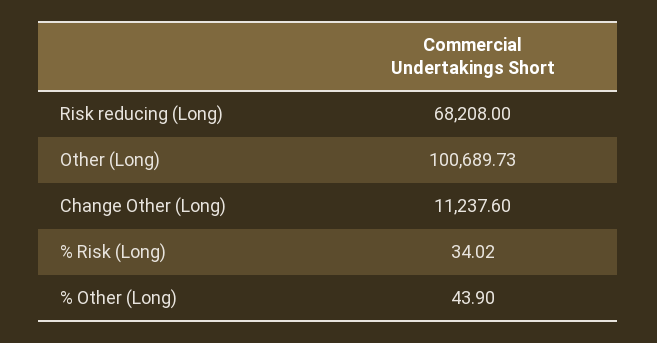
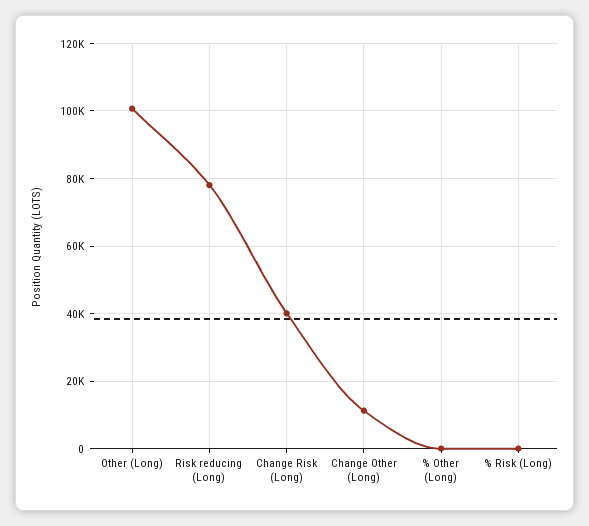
Risk reducing (Long): 68208 -> 78000
Change Risk (Long): none -> 40000

